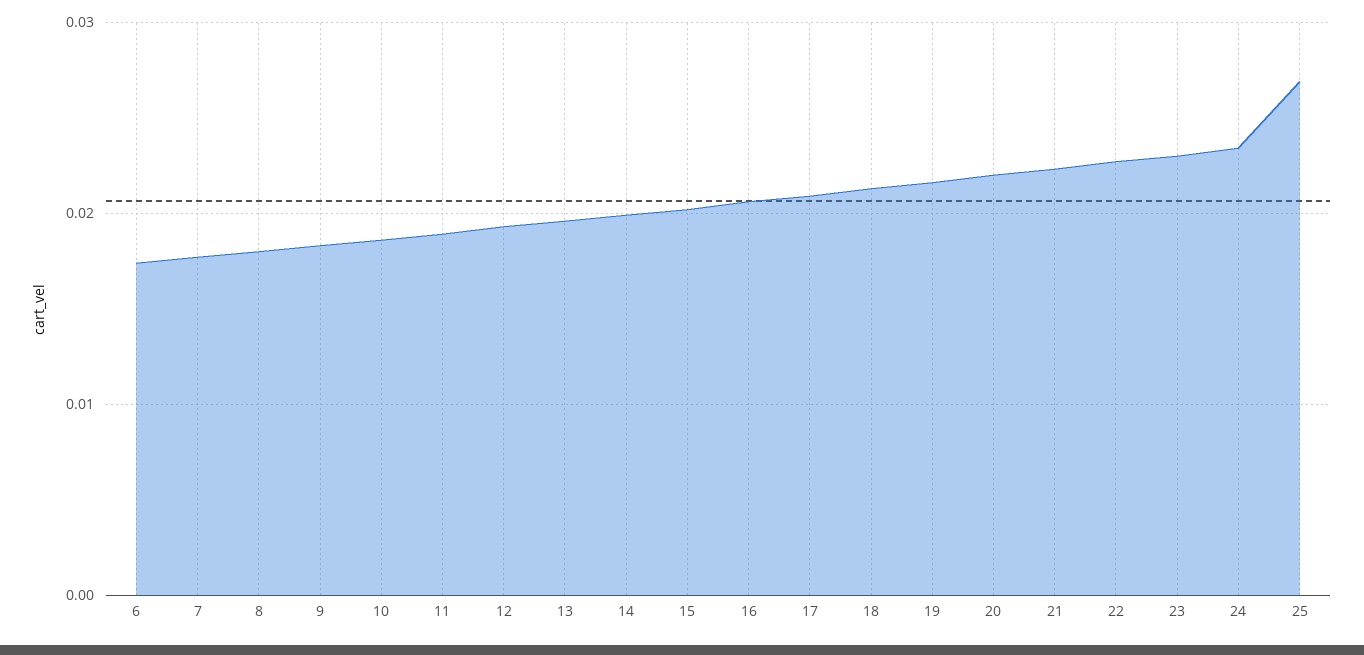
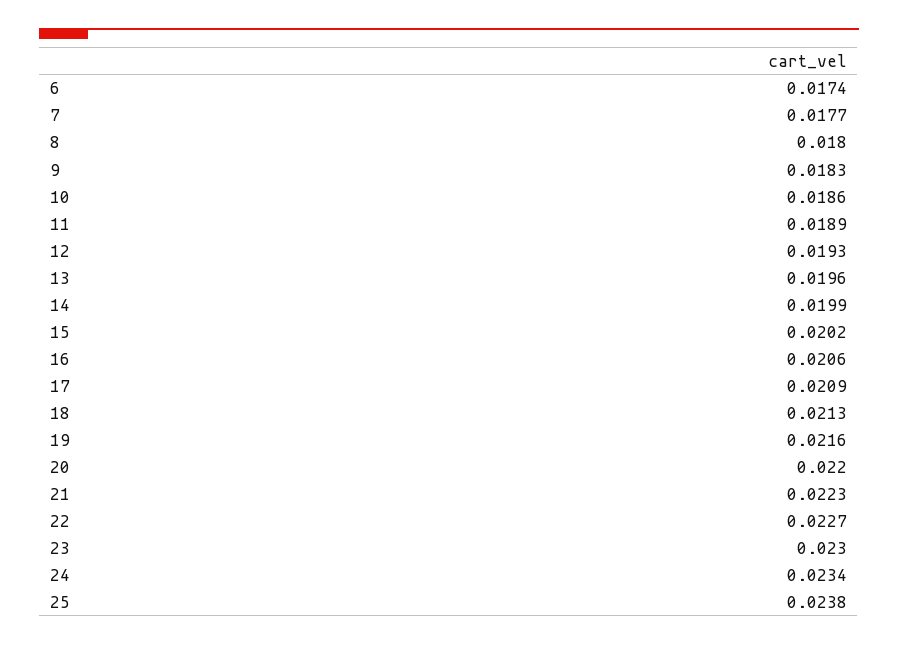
25: 0.027 -> 0.0238

